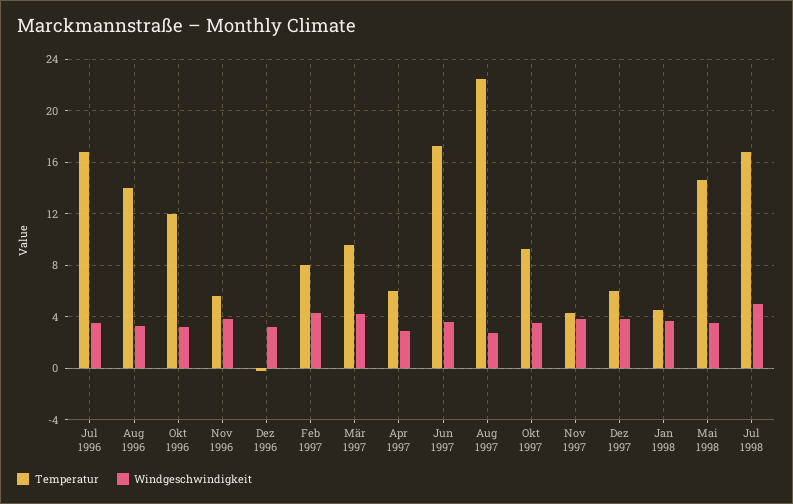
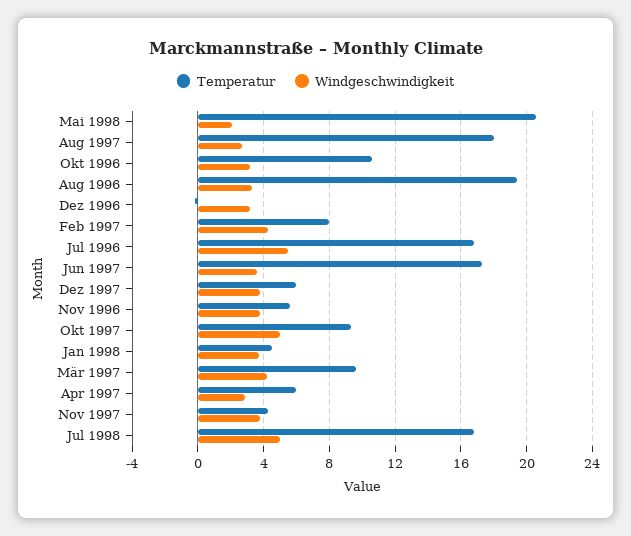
Windgeschwindigkeit, Jul 1996: 3.5 -> 5.5
Temperatur, Aug 1996: 14 -> 19.5
Temperatur, Okt 1996: 12 -> 10.5
Temperatur, Aug 1997: 22.5 -> 18
Windgeschwindigkeit, Okt 1997: 3.5 -> 5
Temperatur, Mai 1998: 14.5 -> 20.5
Windgeschwindigkeit, Mai 1998: 3.5 -> 2

